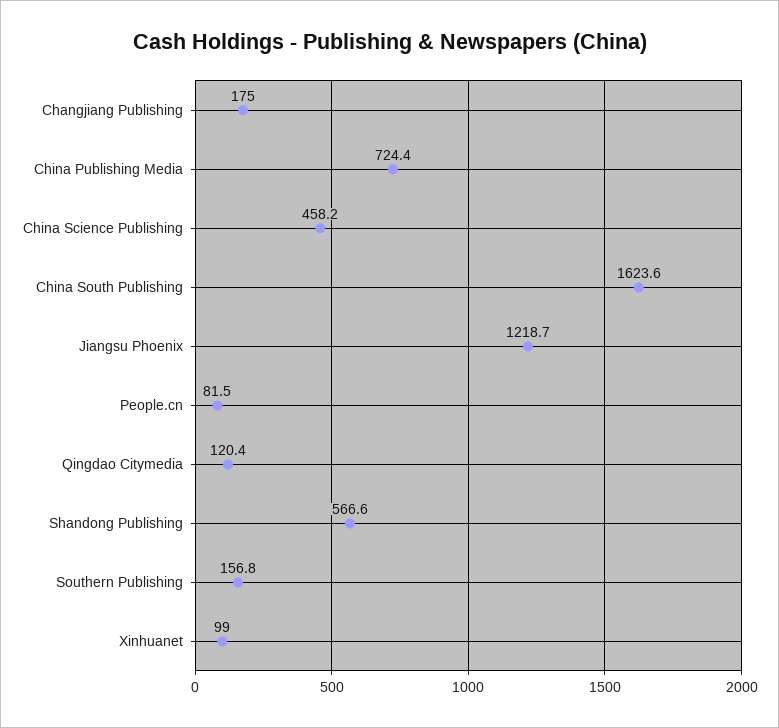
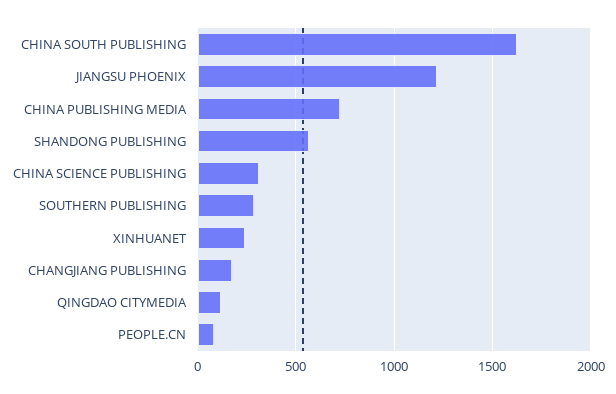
China Science Publishing: 458.2 -> 300
Southern Publishing: 156.8 -> 300
Xinhuanet: 99 -> 250

